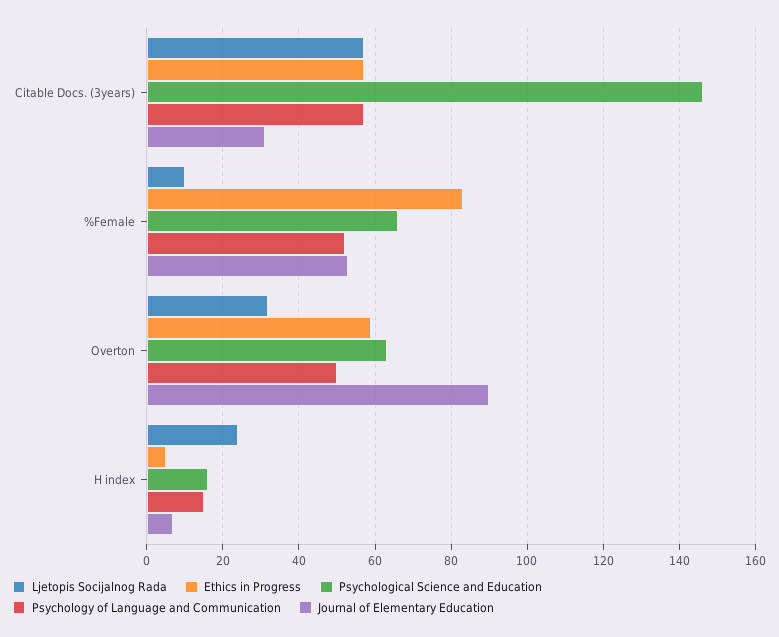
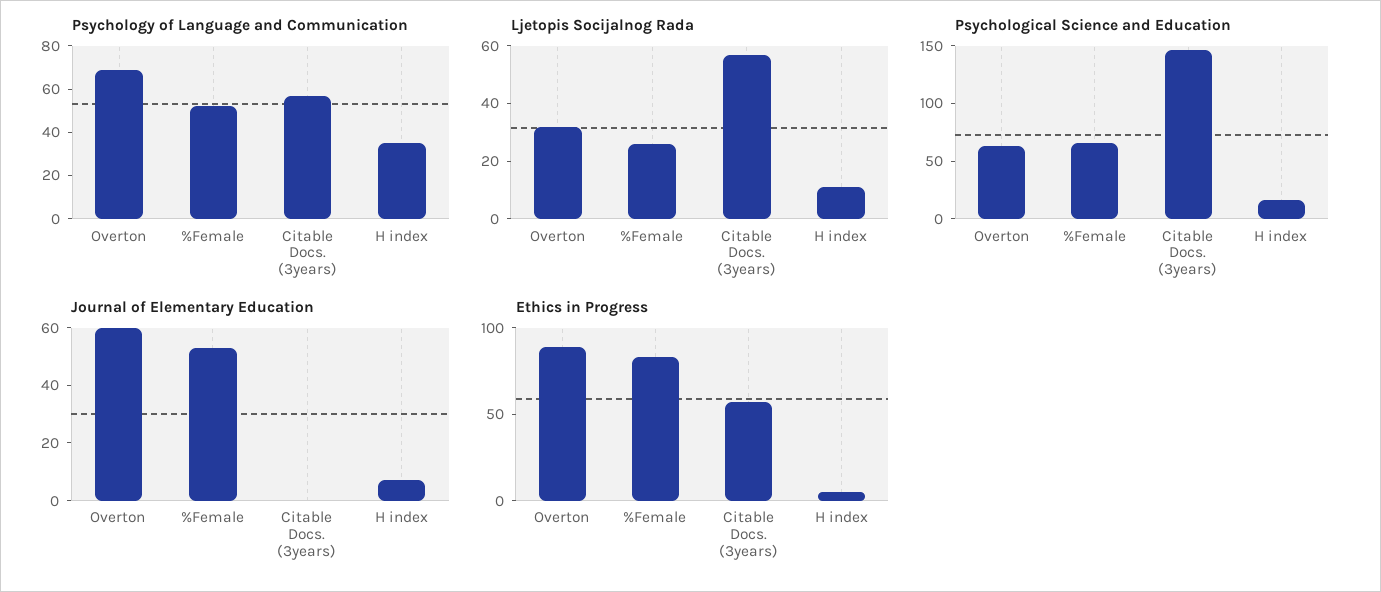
Journal of Elementary Education, Citable Docs. (3years): 30 -> 0
Ljetopis Socijalnog Rada, %Female: 10 -> 25
Ethics in Progress, Overton: 60 -> 90
Psychology of Language and Communication, Overton: 50 -> 70
Journal of Elementary Education, Overton: 90 -> 60
Ljetopis Socijalnog Rada, H index: 25 -> 10
Psychology of Language and Communication, H index: 15 -> 35

